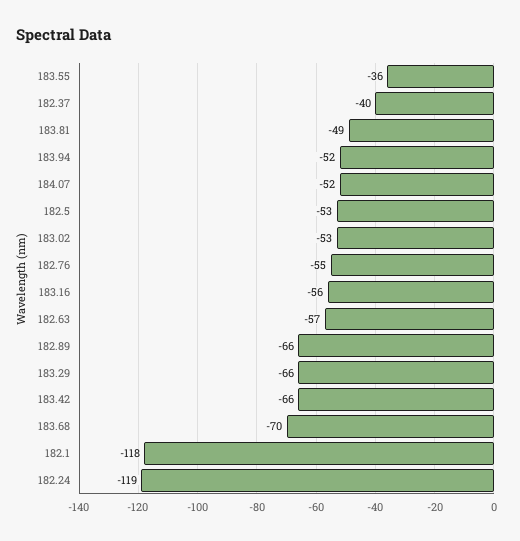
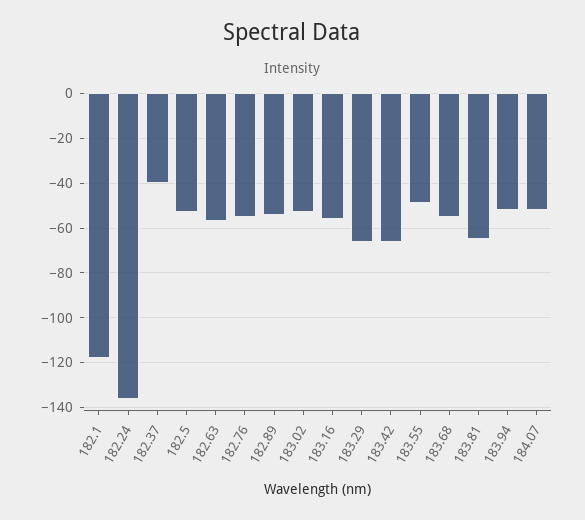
183.55: -36 -> -50
183.81: -49 -> -65
182.89: -66 -> -55
183.68: -70 -> -55
182.24: -119 -> -135

